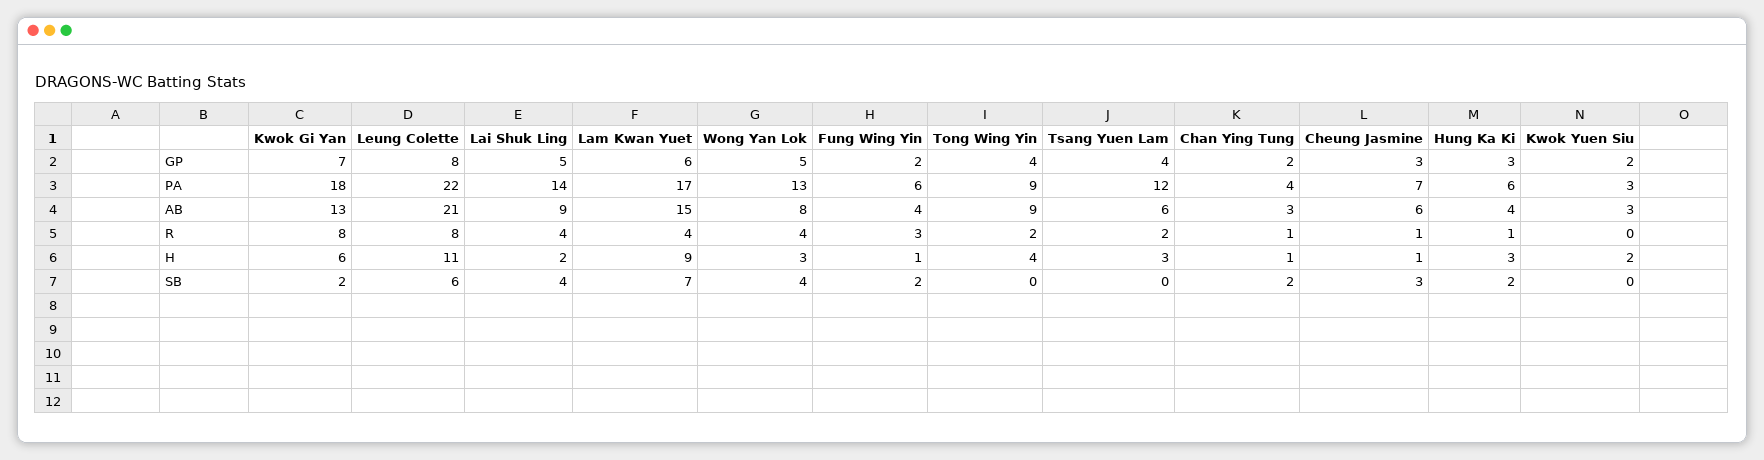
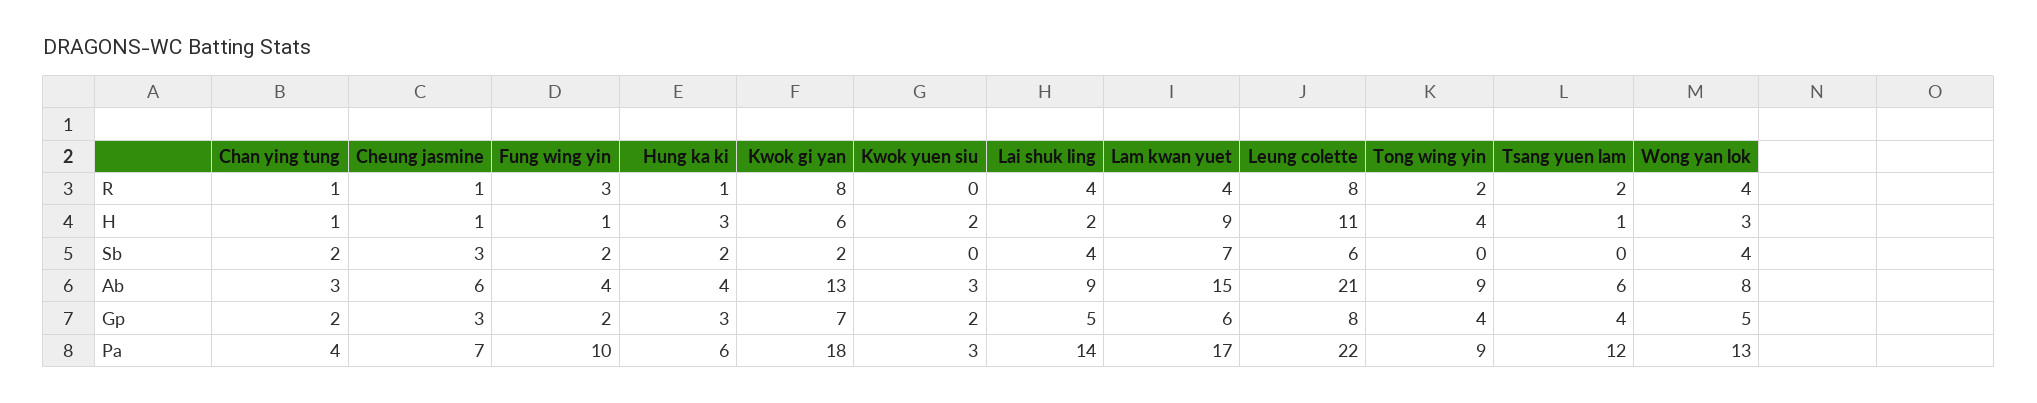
Fung Wing Yin, PA: 6 -> 10
Tsang Yuen Lam, H: 3 -> 1

